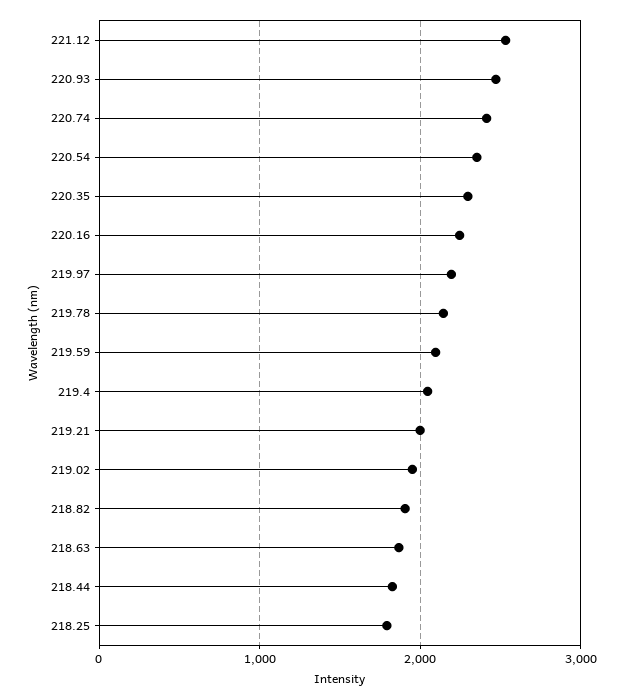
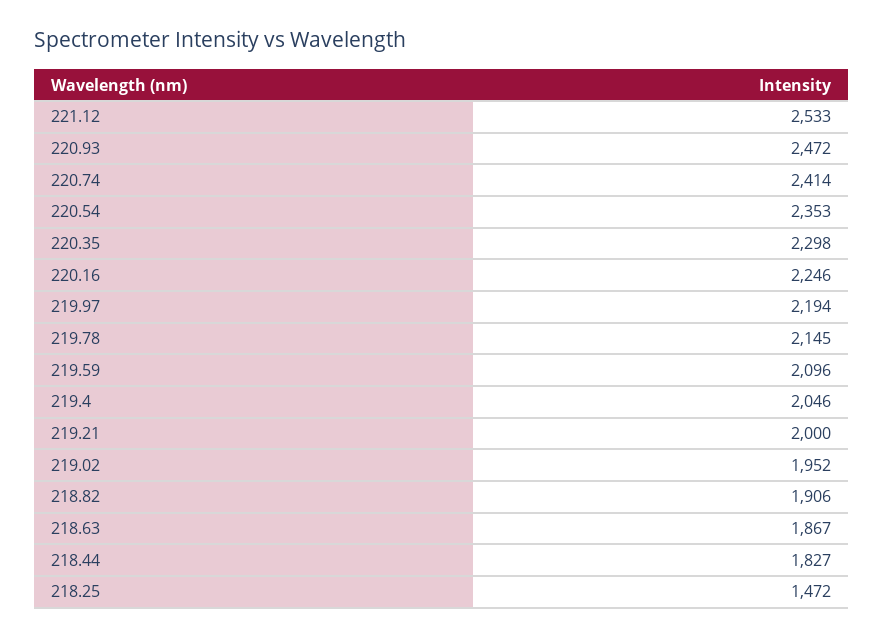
218.25: 1800 -> 1472

